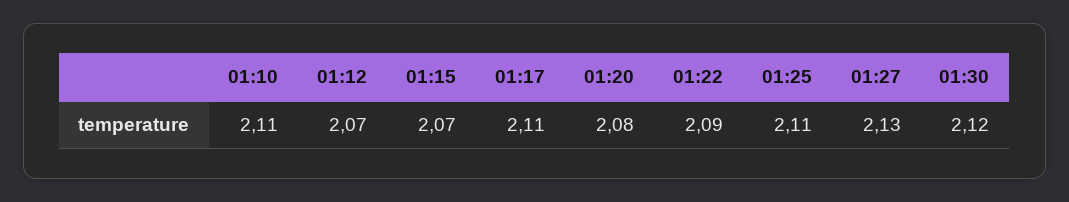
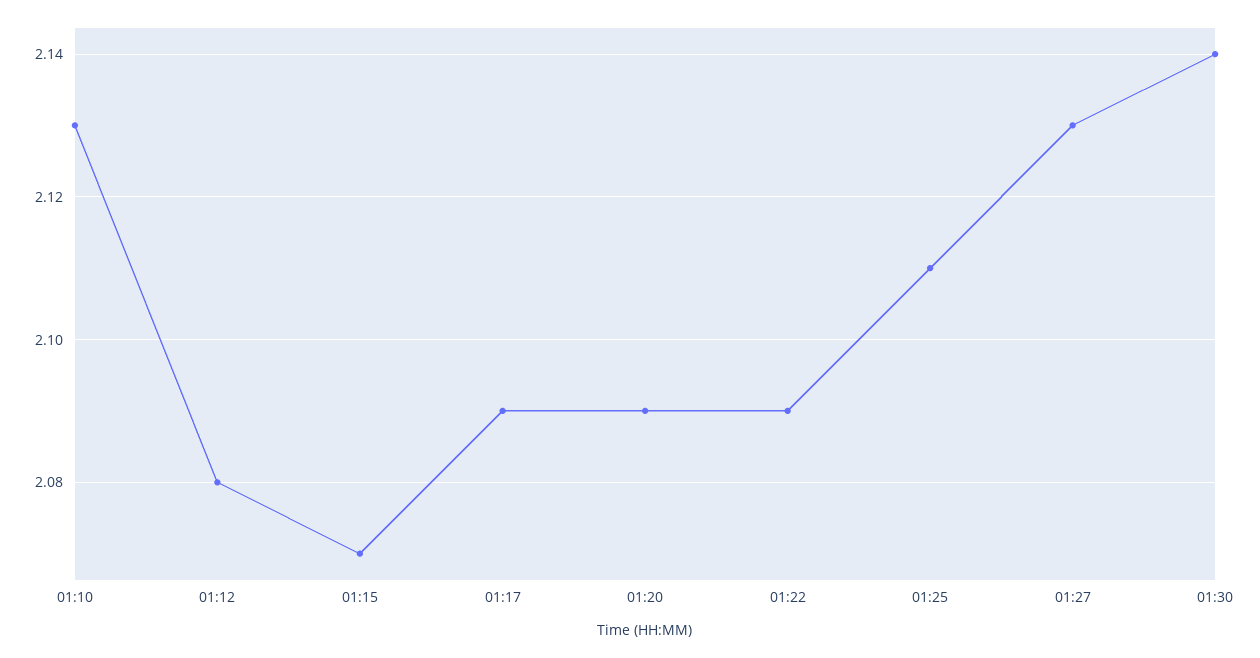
01:10: 2.11 -> 2.13
01:12: 2.07 -> 2.08
01:17: 2.11 -> 2.09
01:20: 2.08 -> 2.09
01:30: 2.12 -> 2.14

